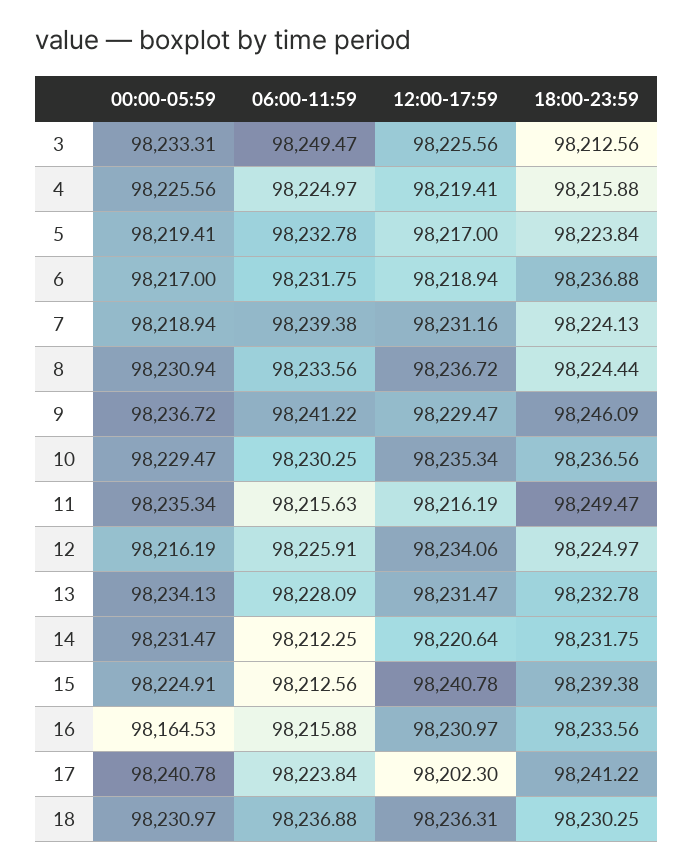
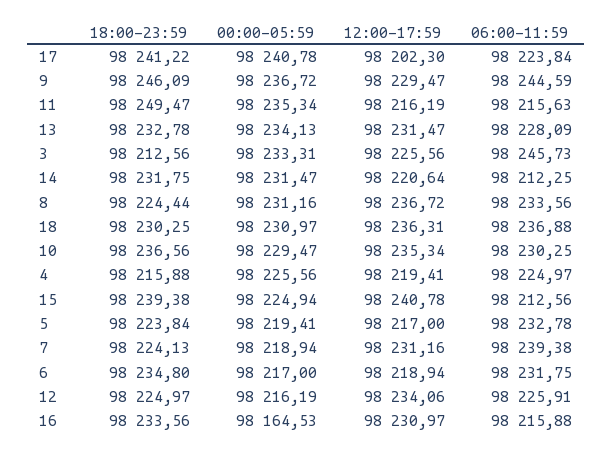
06:00-11:59, 3: 98249.47 -> 98245.73
18:00-23:59, 6: 98236.88 -> 98234.8
00:00-05:59, 8: 98230.94 -> 98231.16
06:00-11:59, 9: 98241.22 -> 98244.59
00:00-05:59, 15: 98224.91 -> 98224.94

